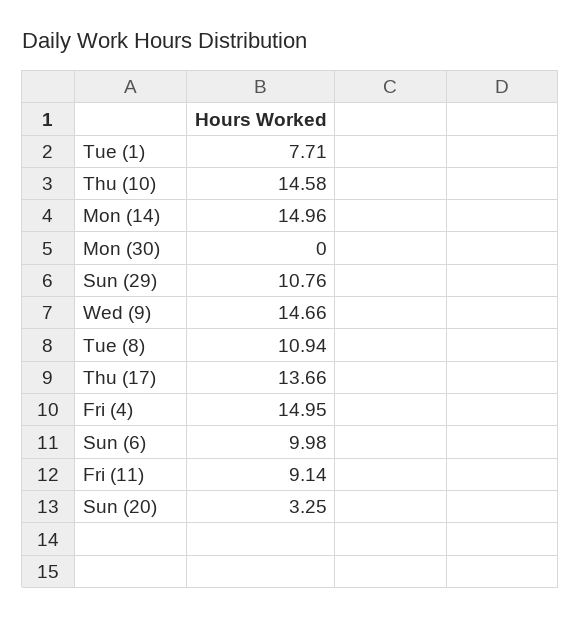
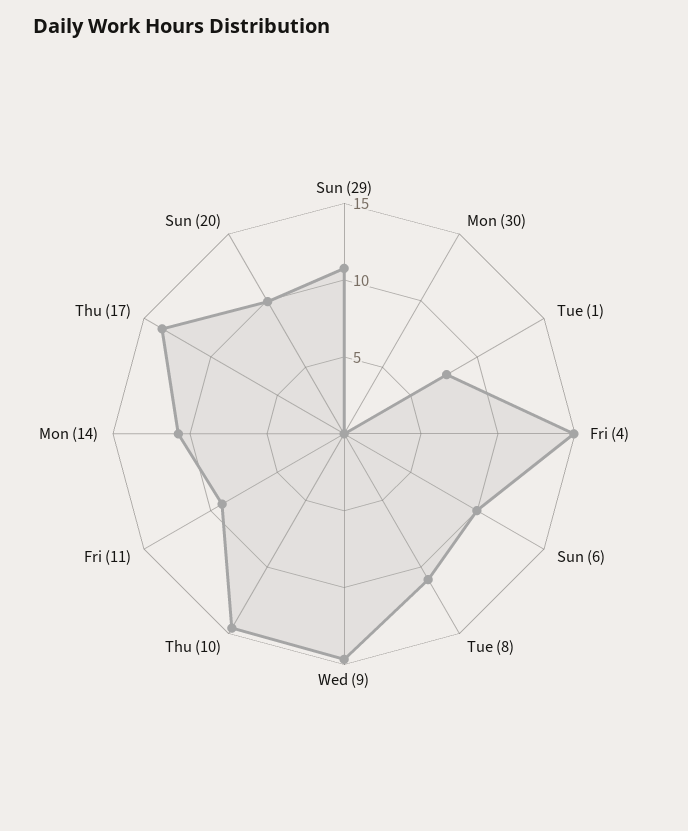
Mon (14): 14.96 -> 11
Sun (20): 3.25 -> 10

